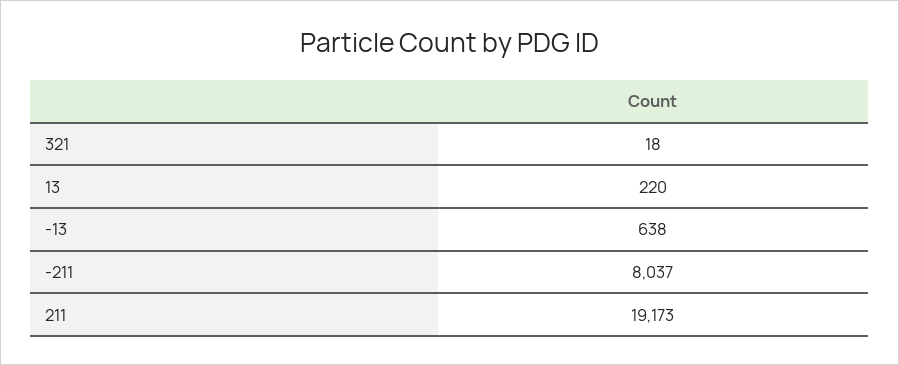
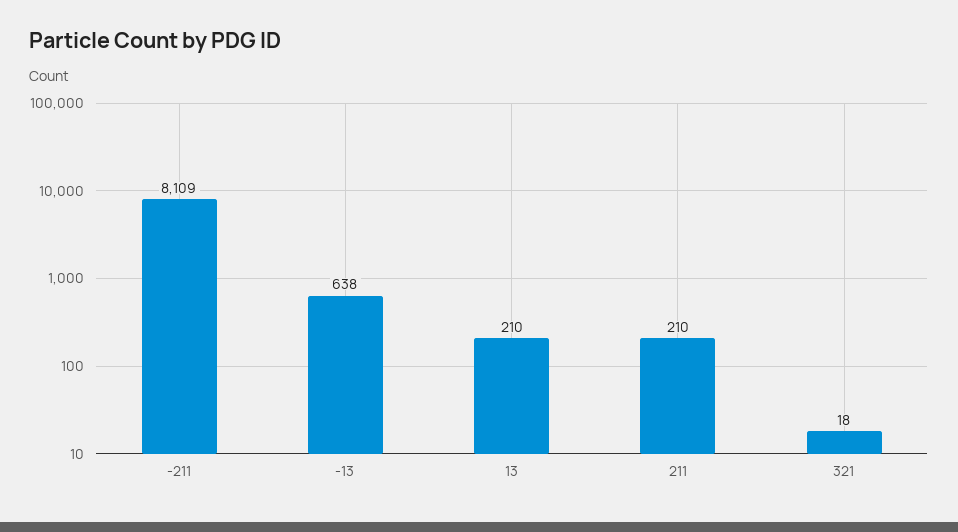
13: 220 -> 210
-211: 8037 -> 8109
211: 19173 -> 210

